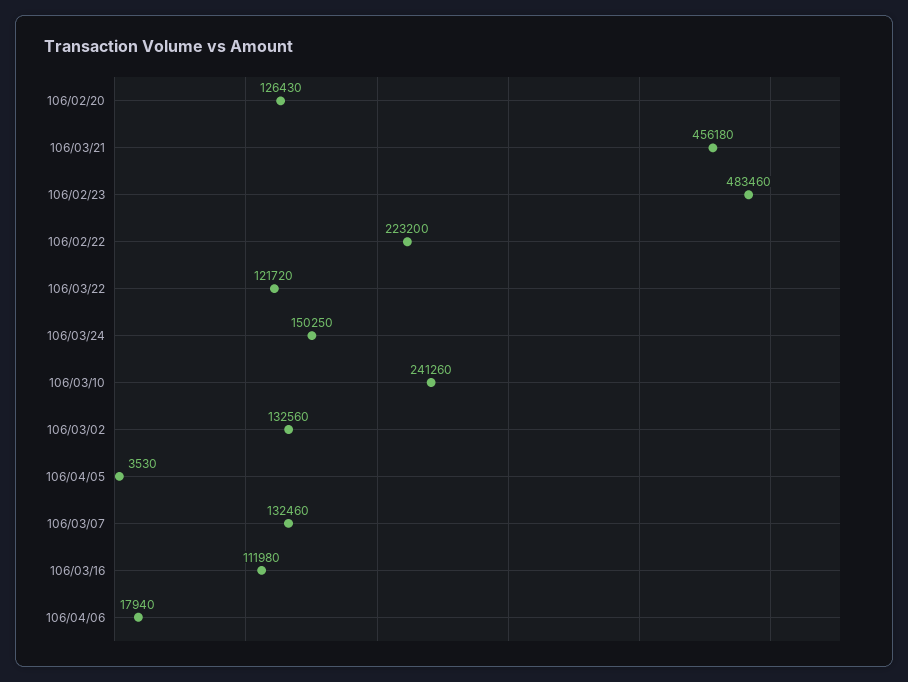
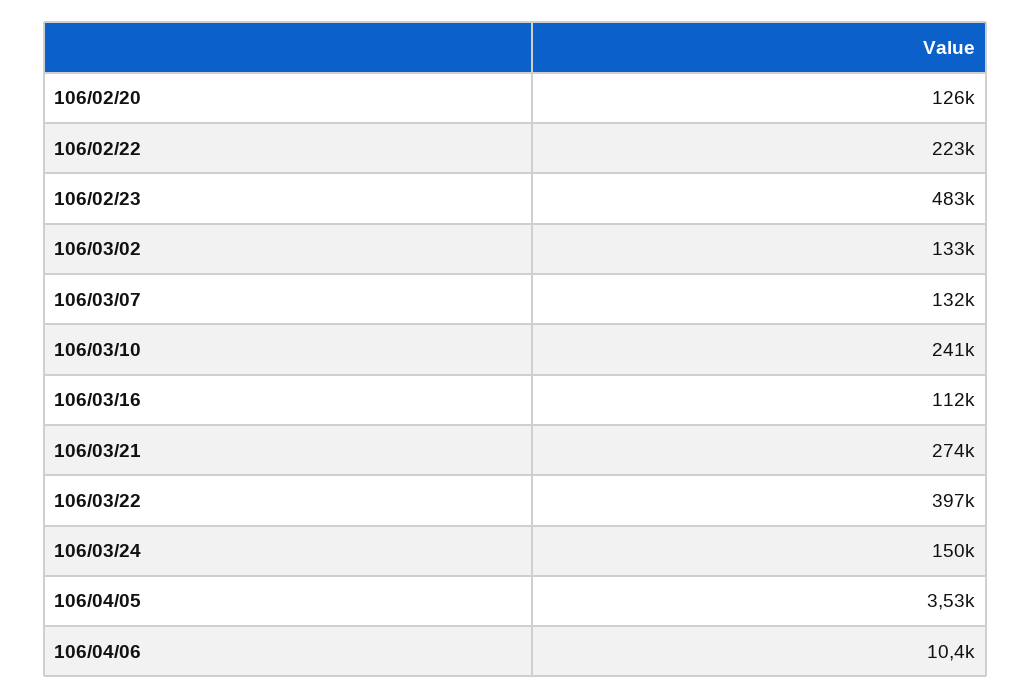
106/03/21: 456180 -> 274000
106/03/22: 121720 -> 397000
106/04/06: 17940 -> 10400

